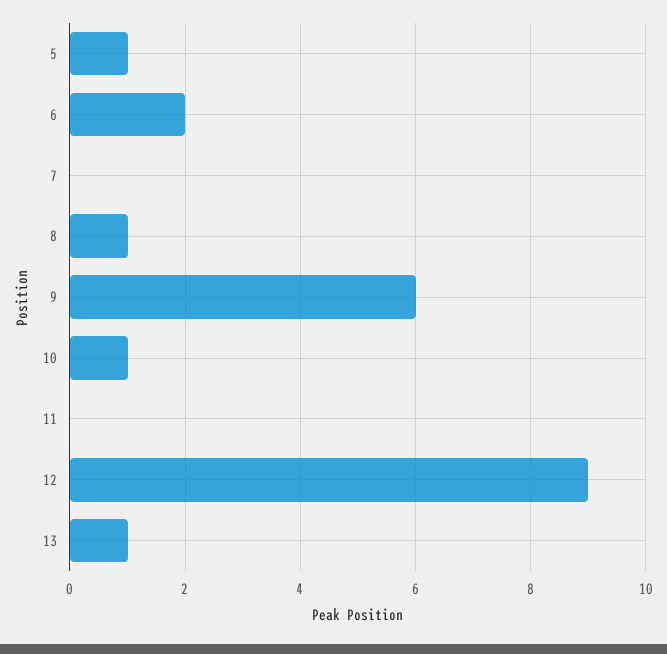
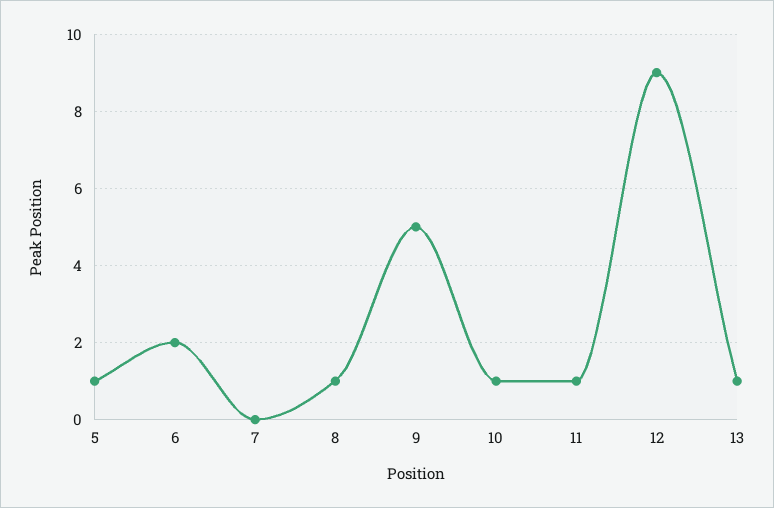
9: 6 -> 5
11: 0 -> 1

